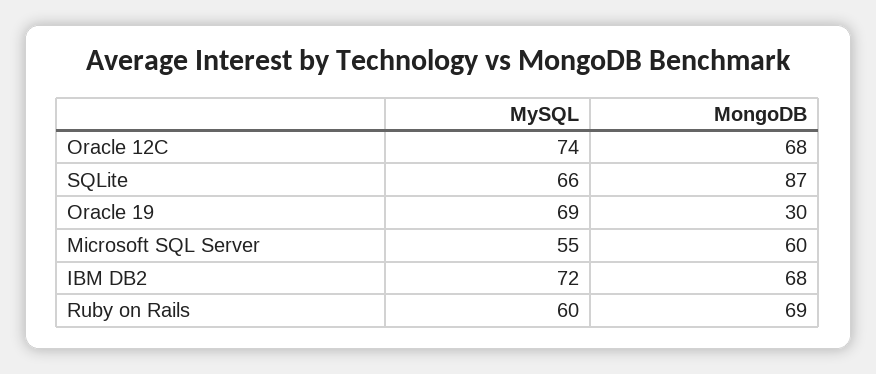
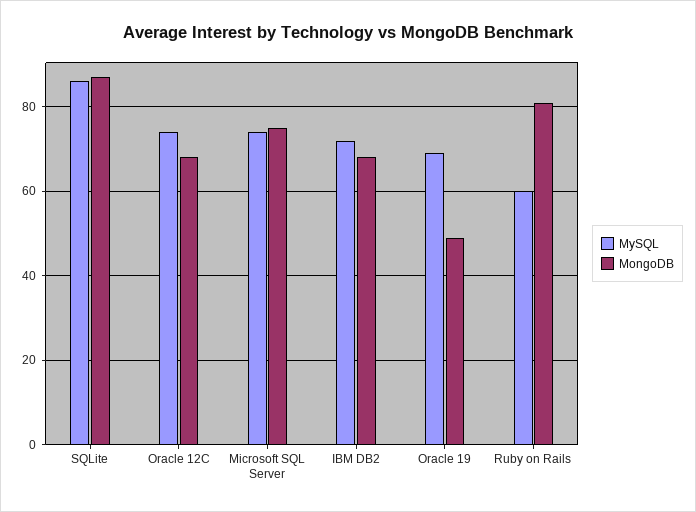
MySQL, SQLite: 66 -> 85
MongoDB, Oracle 19: 30 -> 50
MySQL, Microsoft SQL Server: 55 -> 75
MongoDB, Microsoft SQL Server: 60 -> 75
MongoDB, Ruby on Rails: 69 -> 80

